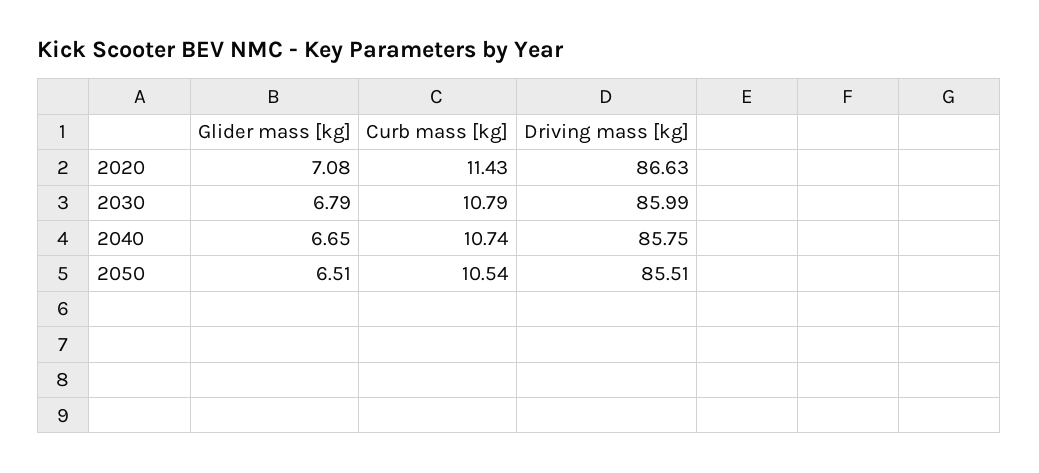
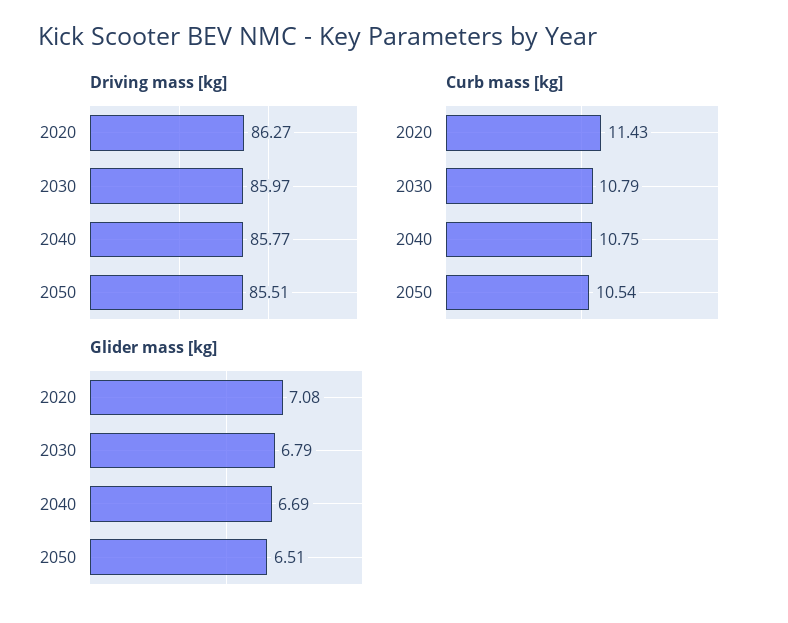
Driving mass [kg], 2020: 86.63 -> 86.27
Driving mass [kg], 2030: 85.99 -> 85.97
Glider mass [kg], 2040: 6.65 -> 6.69
Curb mass [kg], 2040: 10.74 -> 10.75
Driving mass [kg], 2040: 85.75 -> 85.77

